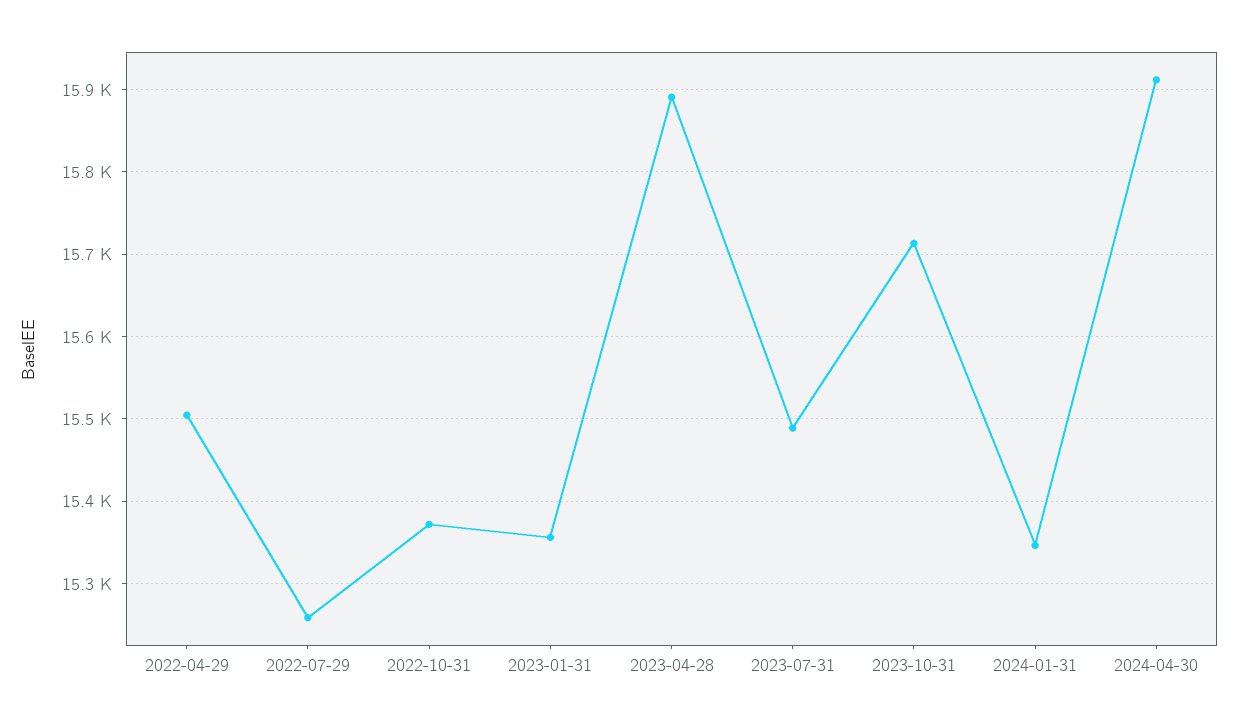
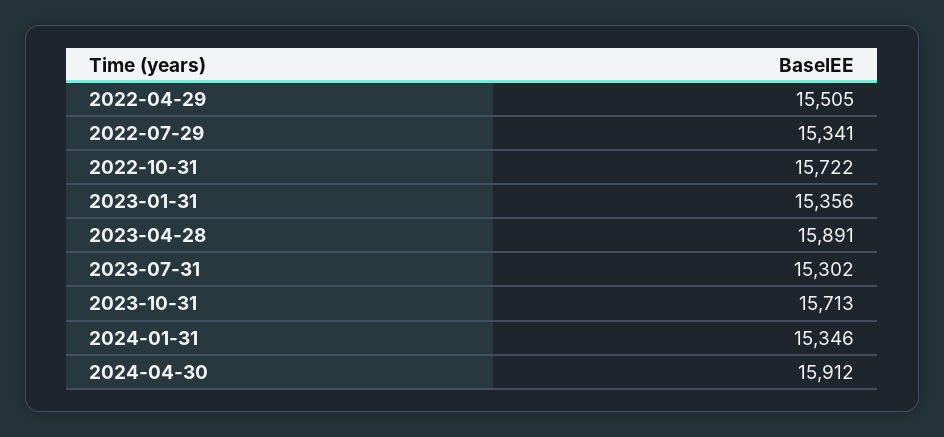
2022-07-29: 15260 -> 15341
2022-10-31: 15370 -> 15722
2023-07-31: 15490 -> 15302

